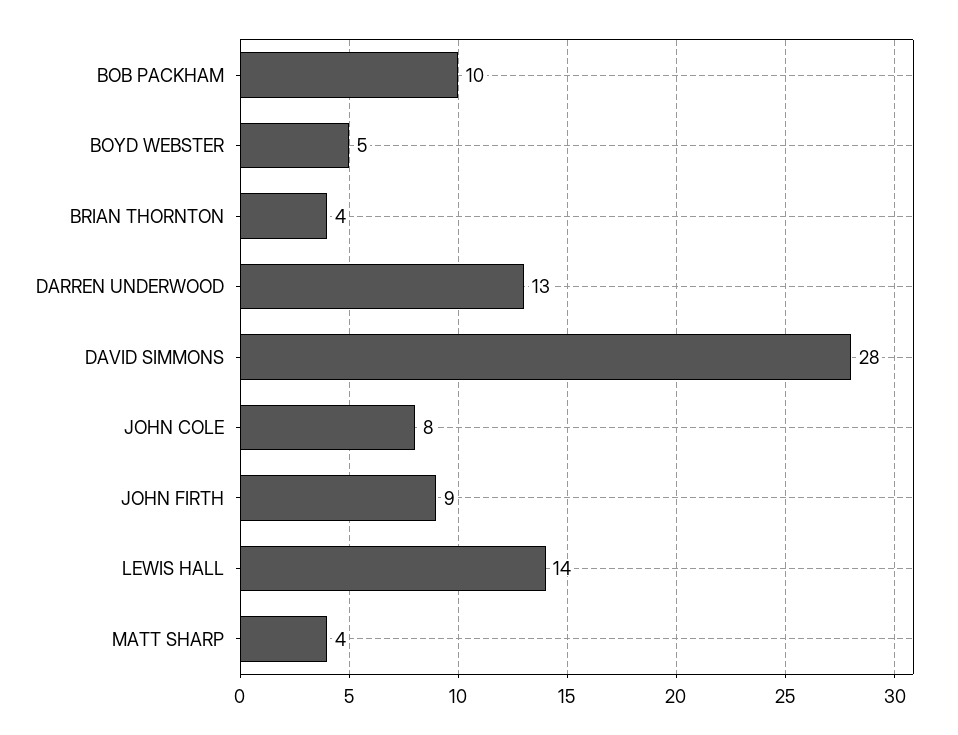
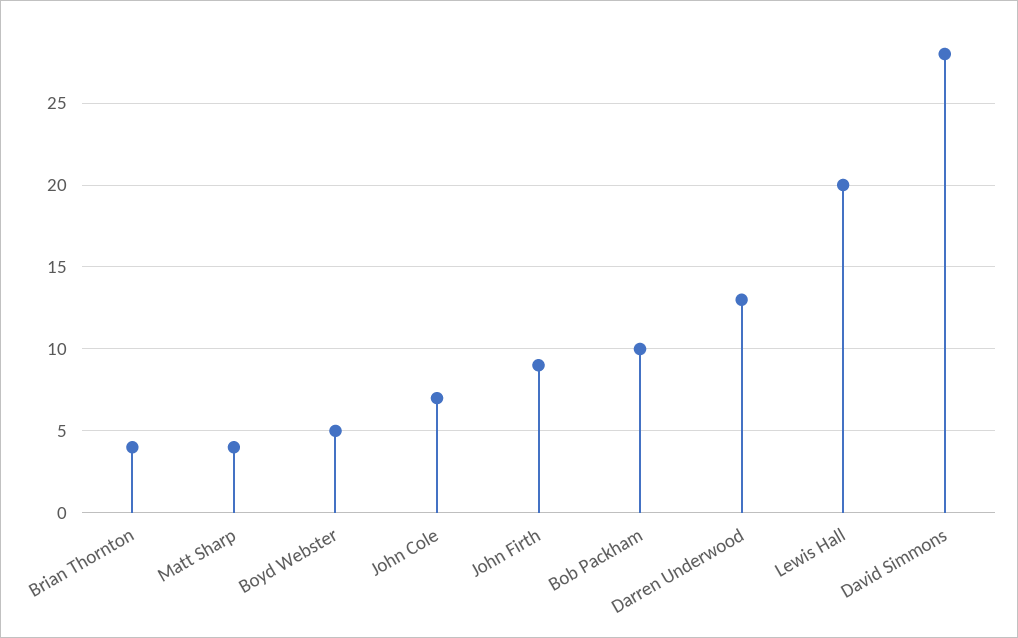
JOHN COLE: 8 -> 7
LEWIS HALL: 14 -> 20

